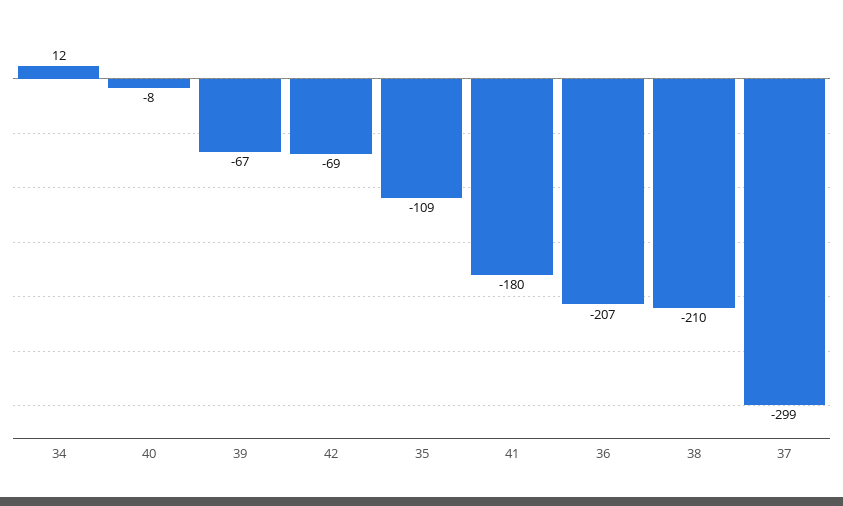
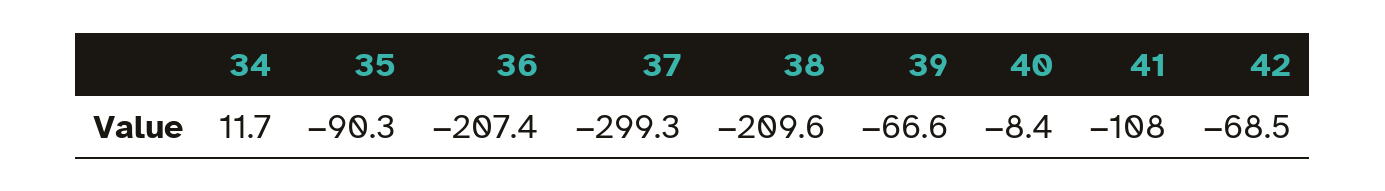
35: -109 -> -90.3
41: -180 -> -108

